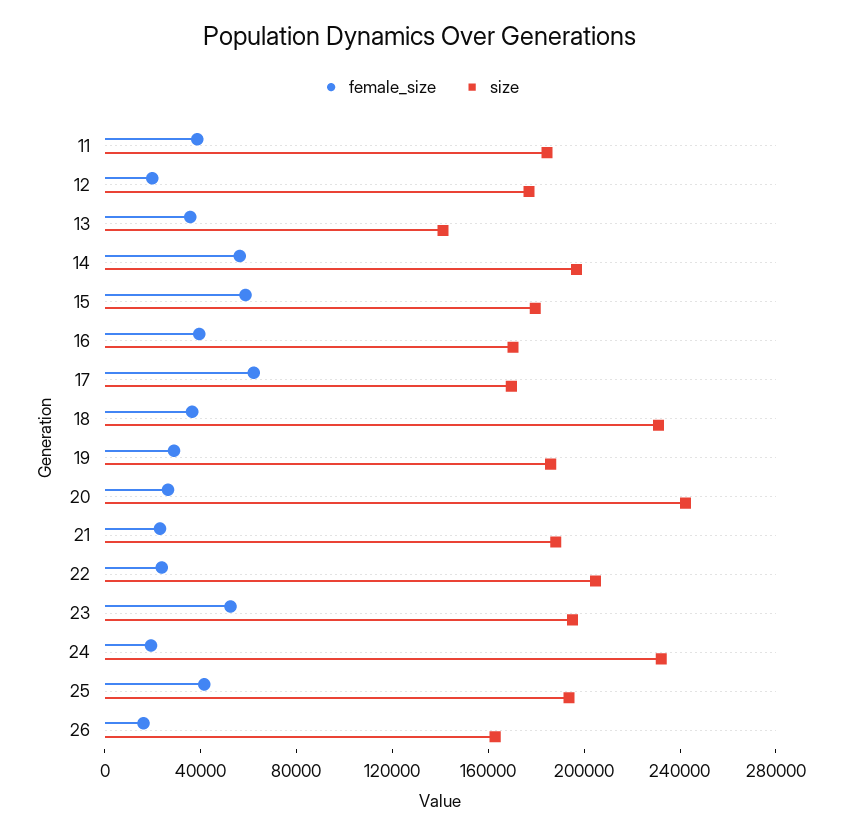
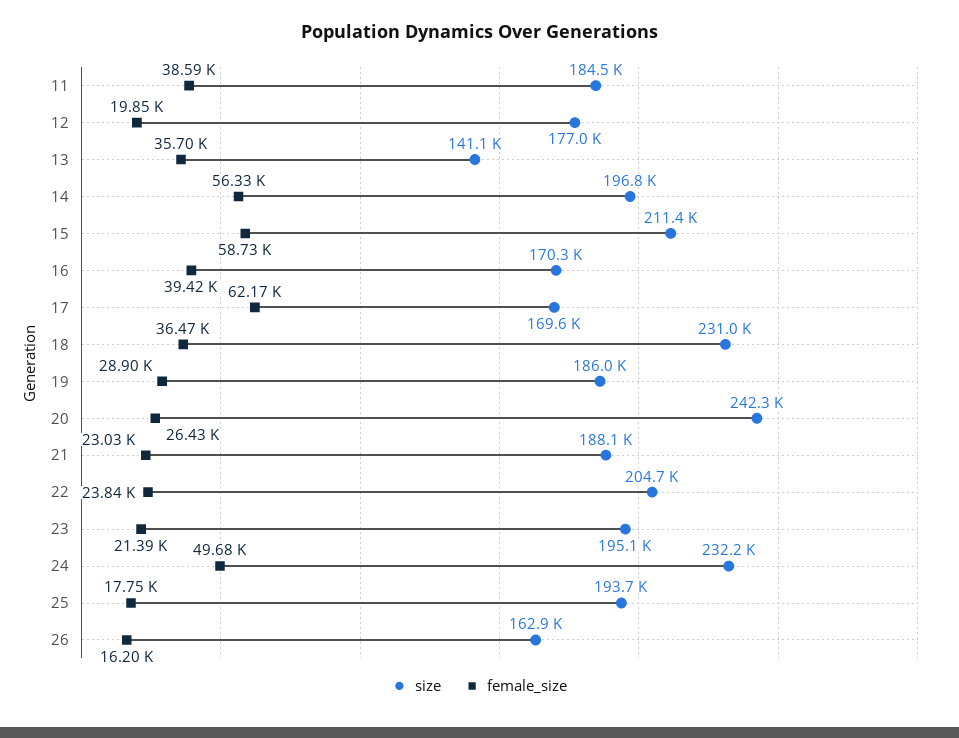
size, 15: 180000 -> 211400
female_size, 23: 50000 -> 21390
female_size, 24: 20000 -> 49680
female_size, 25: 40000 -> 17750

